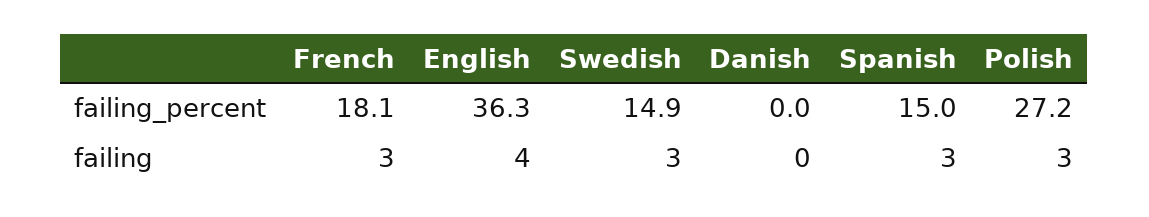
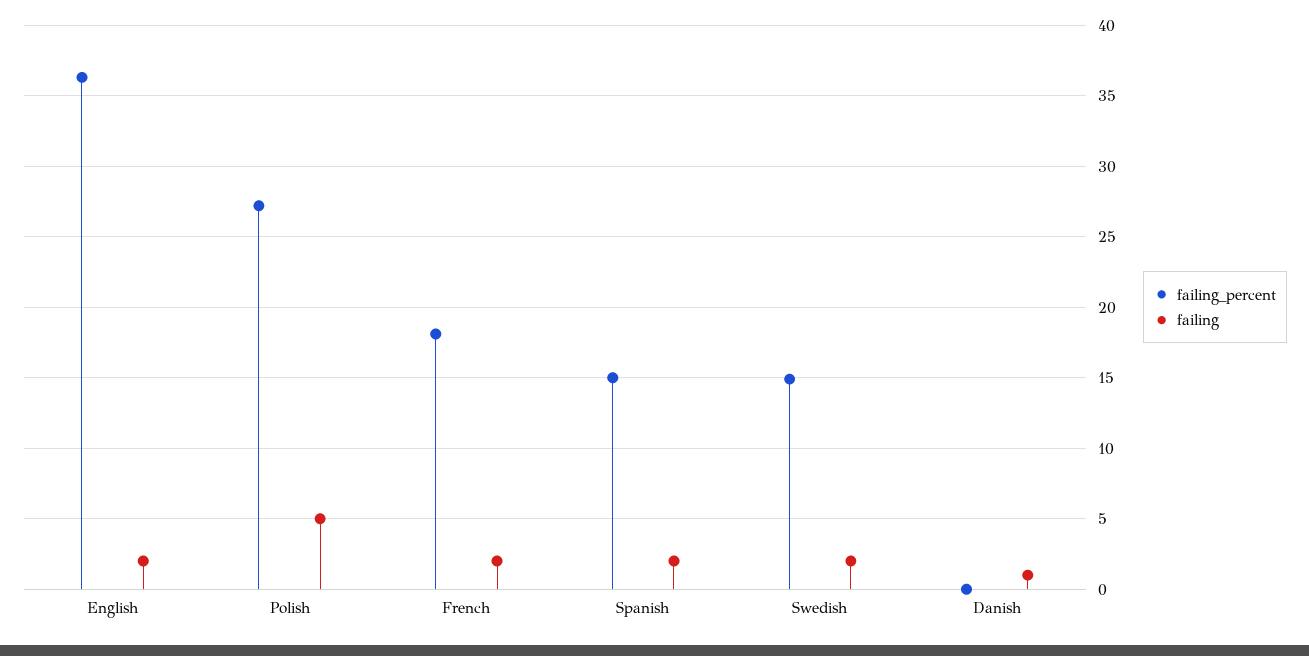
failing, French: 3 -> 2
failing, English: 4 -> 2
failing, Swedish: 3 -> 2
failing, Danish: 0 -> 1
failing, Spanish: 3 -> 2
failing, Polish: 3 -> 5

